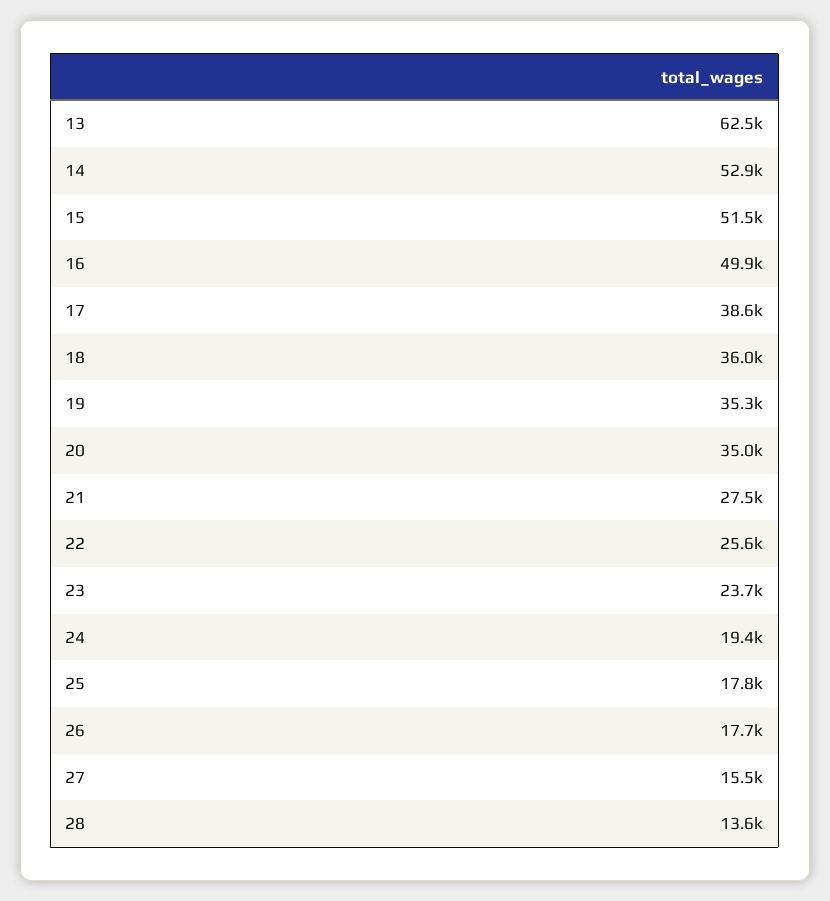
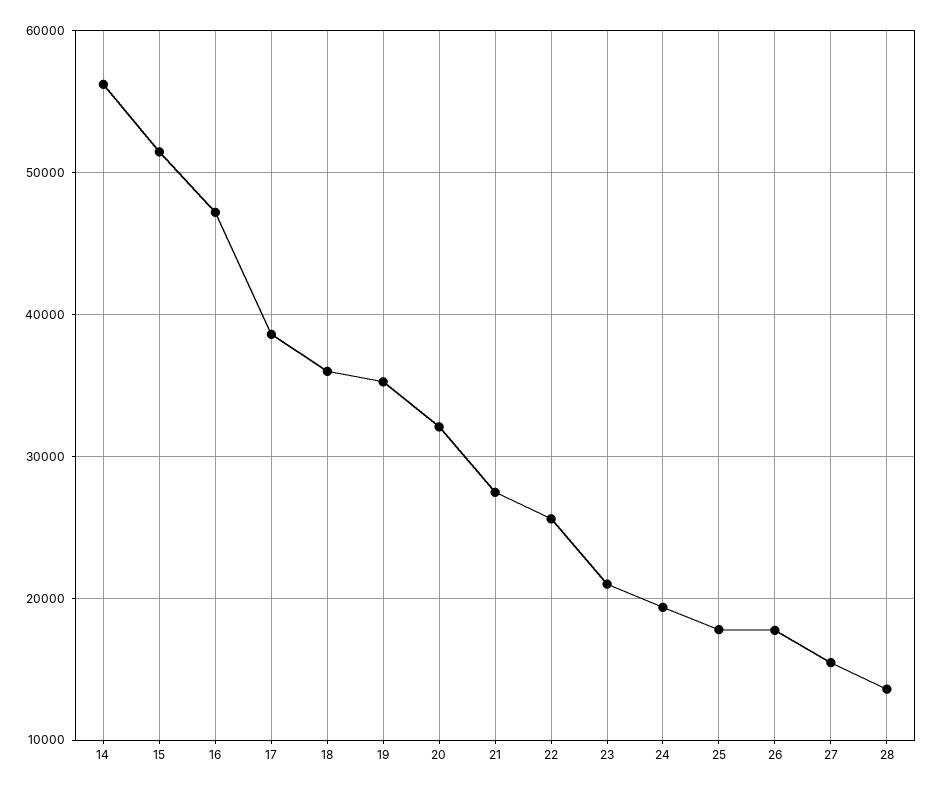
13: 62500 -> none
14: 52900 -> 56000
16: 49900 -> 47000
20: 35000 -> 32000
23: 23700 -> 21000

